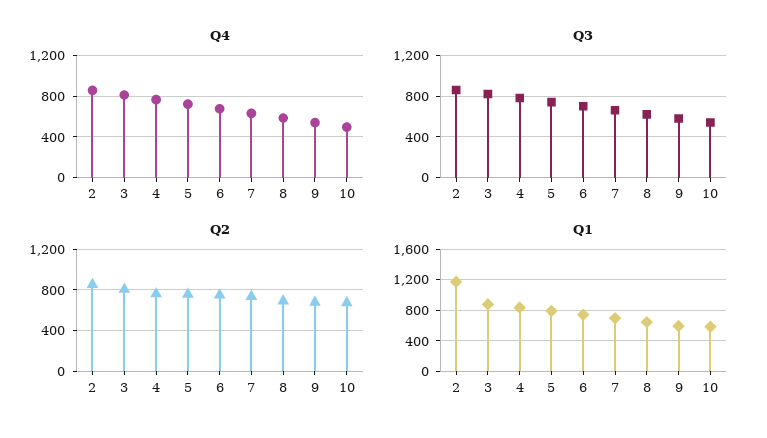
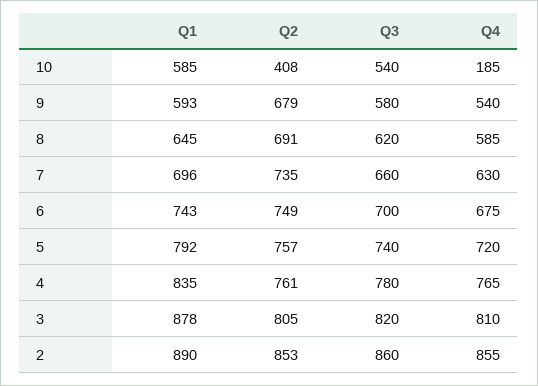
Q4, 10: 500 -> 185
Q2, 10: 700 -> 408
Q1, 2: 1200 -> 890

